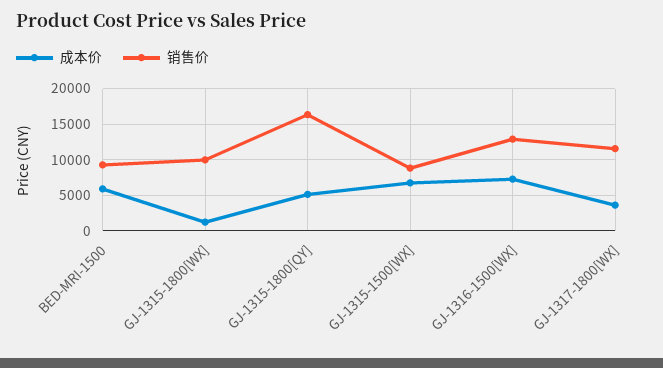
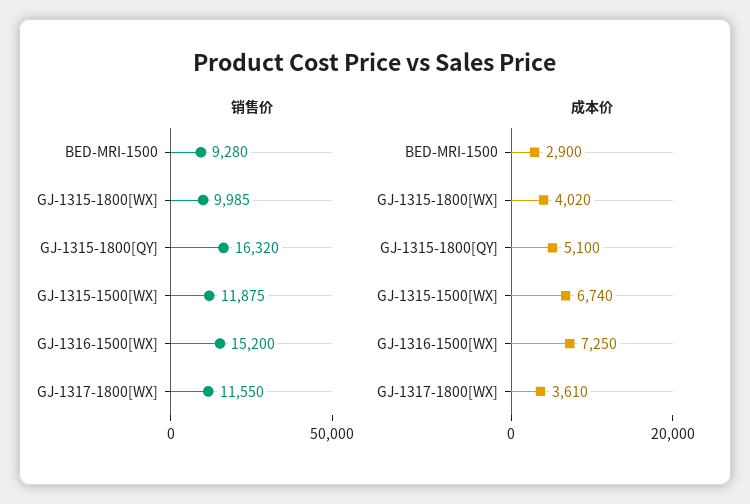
成本价, BED-MRI-1500: 6000 -> 2900
成本价, GJ-1315-1800[WX]: 1000 -> 4020
销售价, GJ-1315-1500[WX]: 9000 -> 11875
销售价, GJ-1316-1500[WX]: 13000 -> 15200

